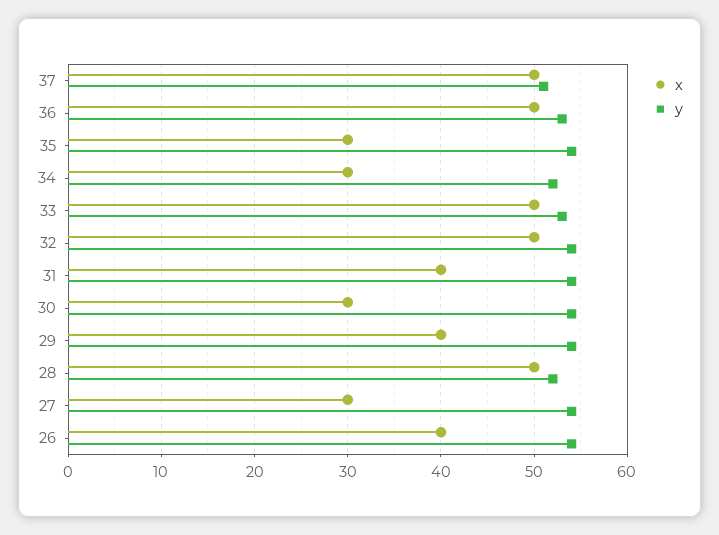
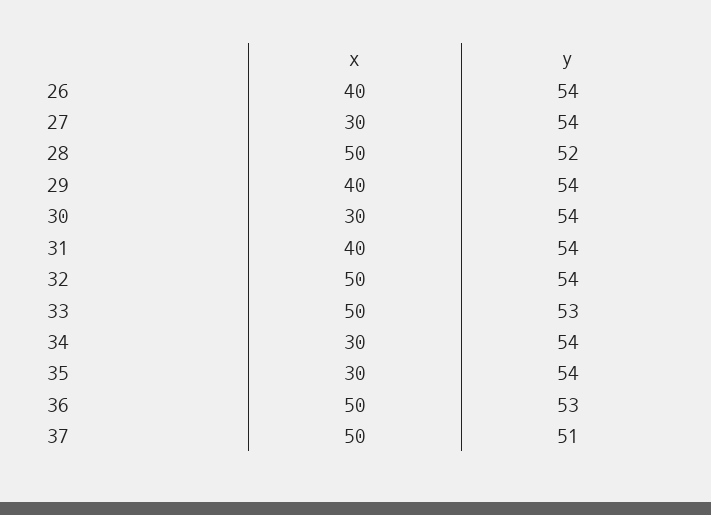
y, 34: 52 -> 54

